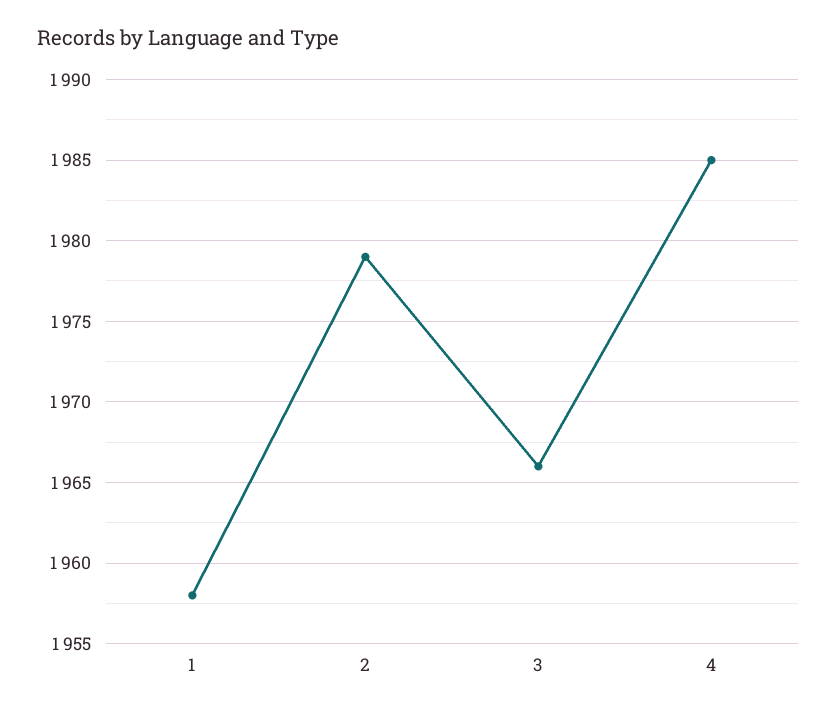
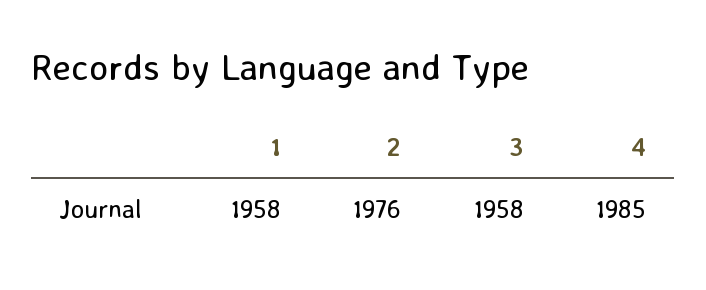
2: 1979 -> 1976
3: 1966 -> 1958

